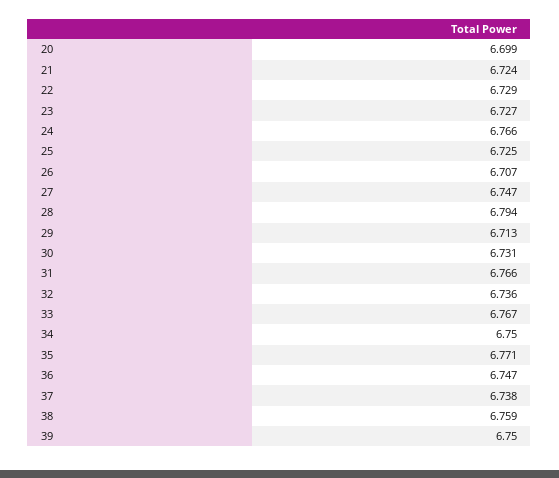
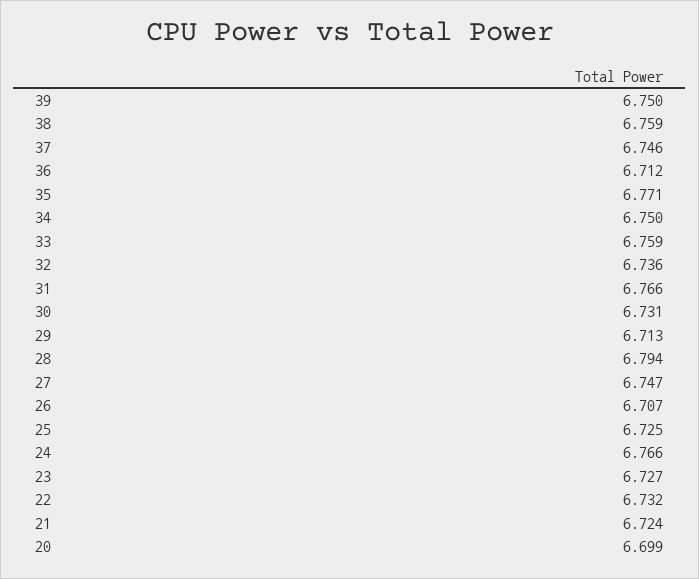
22: 6.729 -> 6.732
33: 6.767 -> 6.759
36: 6.747 -> 6.712
37: 6.738 -> 6.746

